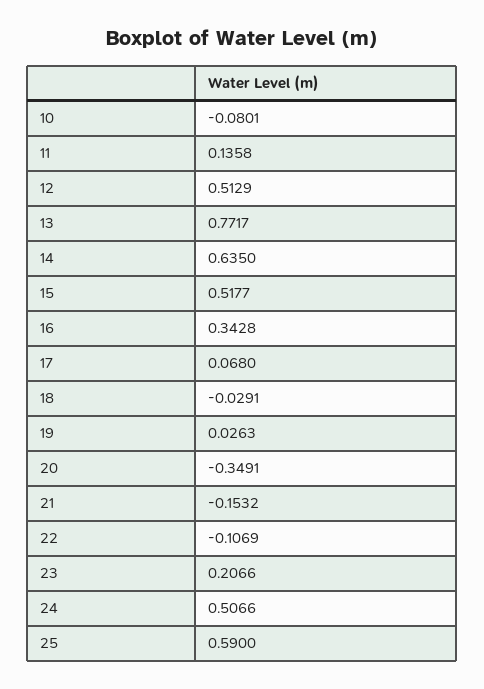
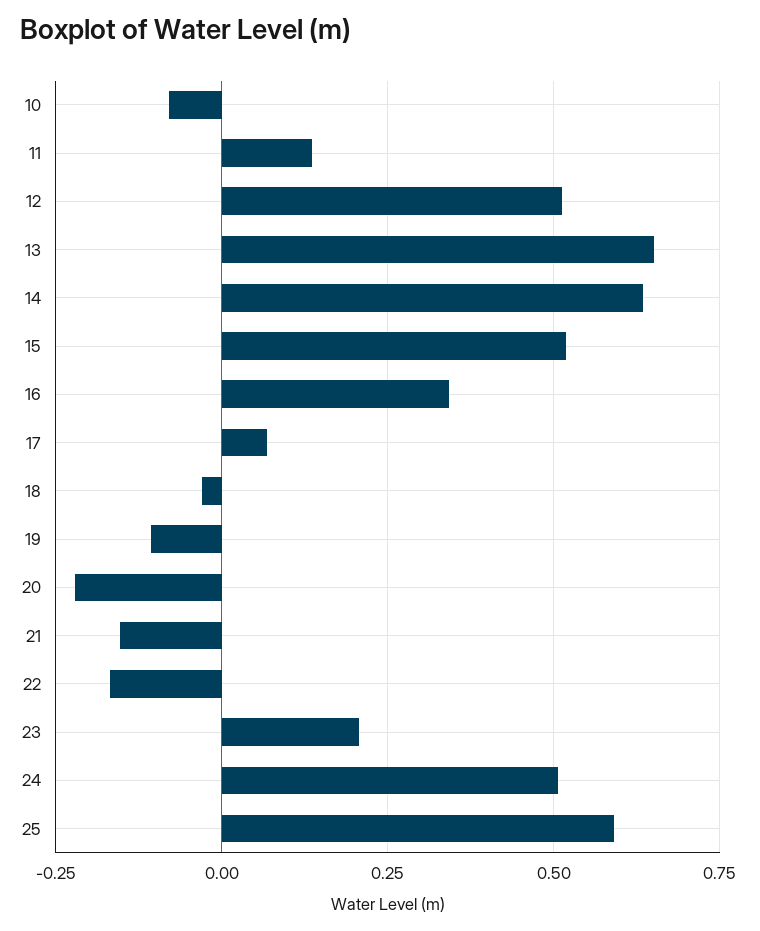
13: 0.7717 -> 0.65
19: 0.0263 -> -0.1
20: -0.3491 -> -0.225
22: -0.1069 -> -0.175

